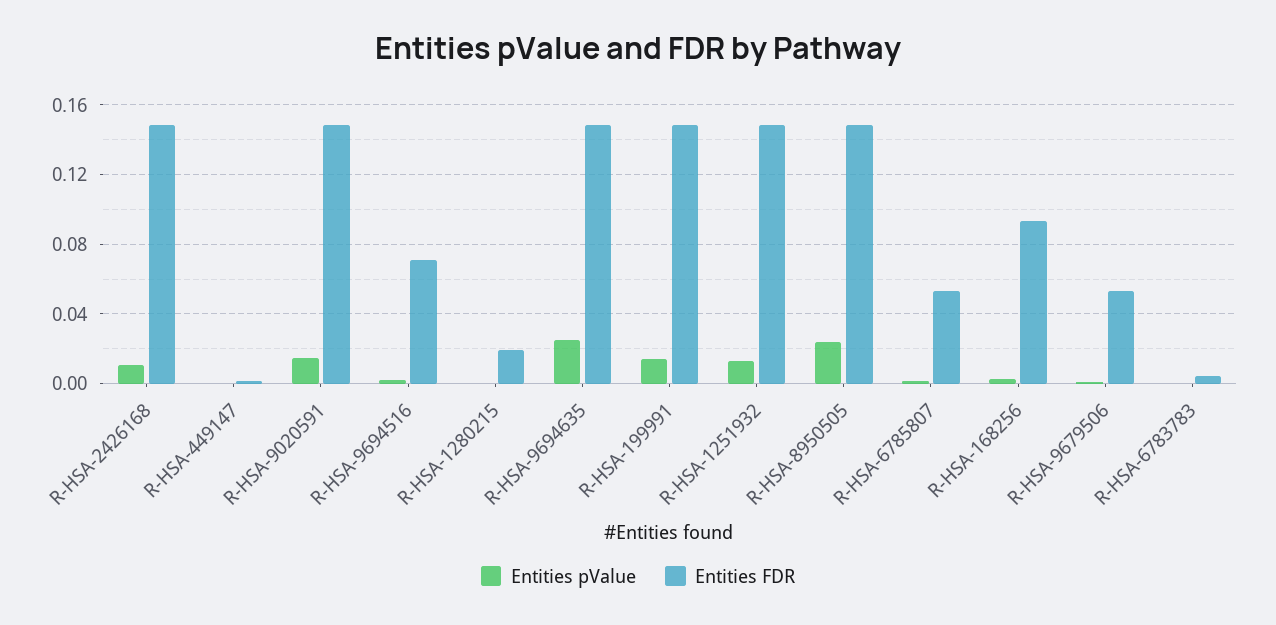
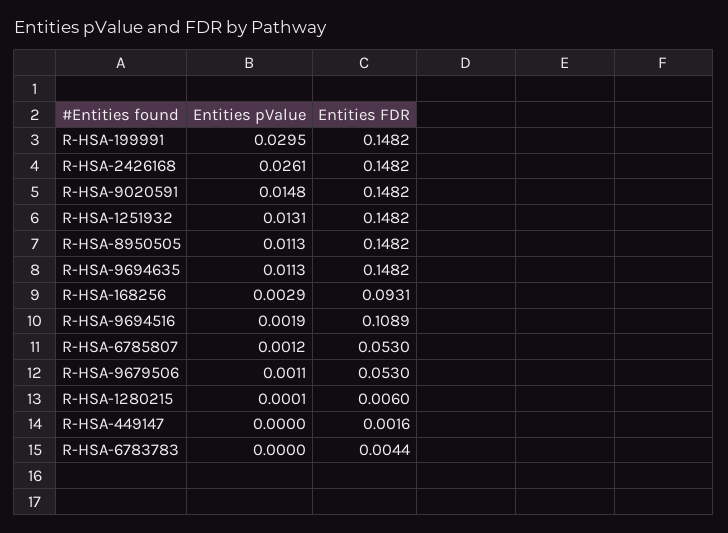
Entities pValue, R-HSA-2426168: 0.01 -> 0.0261
Entities FDR, R-HSA-9694516: 0.07 -> 0.1089
Entities FDR, R-HSA-1280215: 0.02 -> 0.006
Entities pValue, R-HSA-9694635: 0.025 -> 0.0113
Entities pValue, R-HSA-199991: 0.015 -> 0.0295
Entities pValue, R-HSA-8950505: 0.025 -> 0.0113

